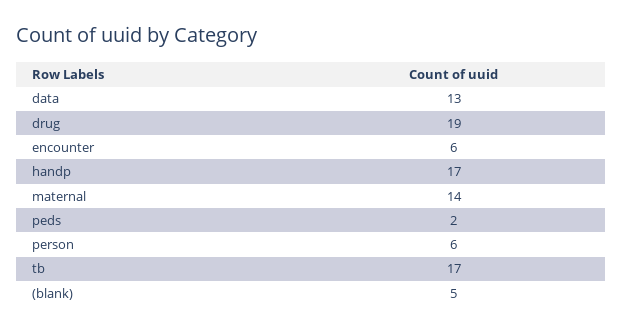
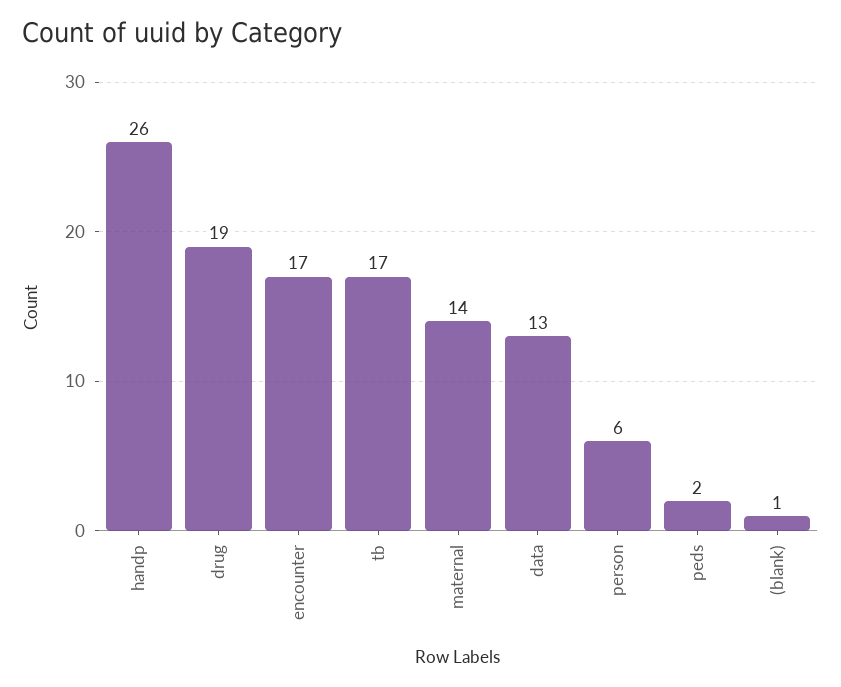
encounter: 6 -> 17
handp: 17 -> 26
(blank): 5 -> 1

